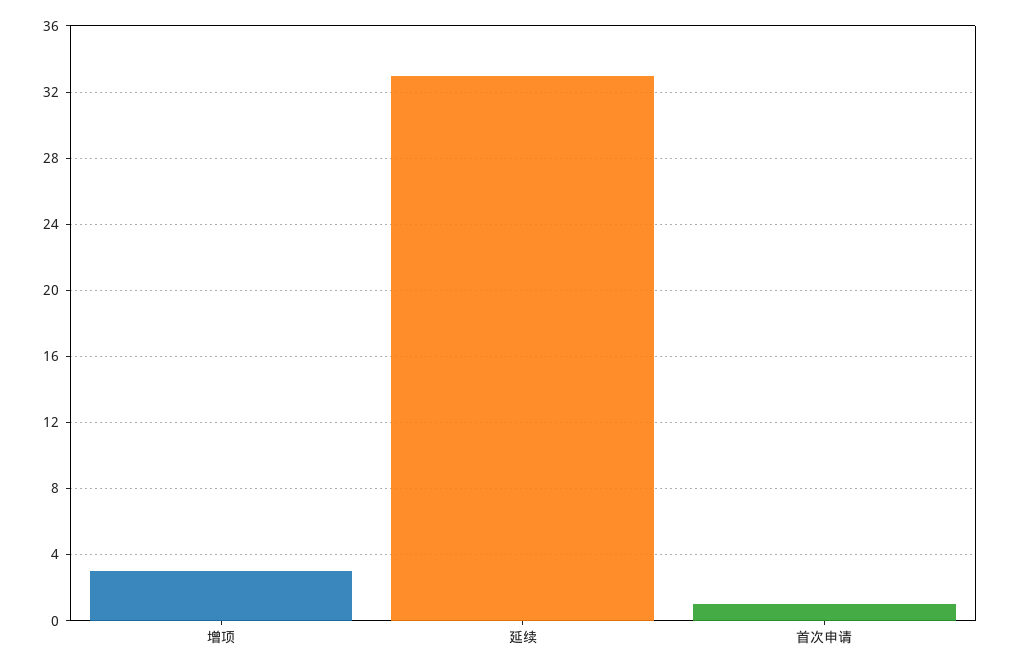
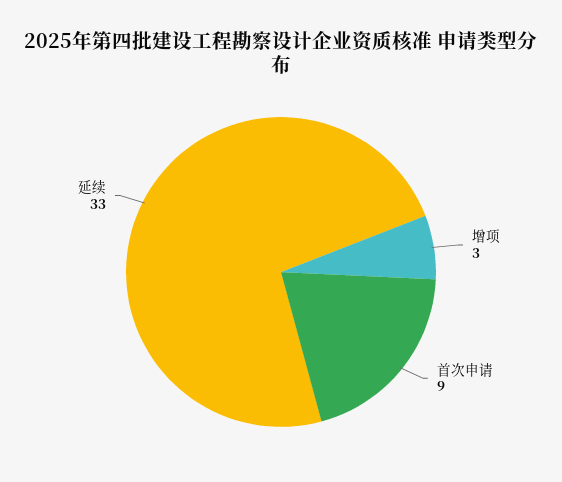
首次申请: 1 -> 9

